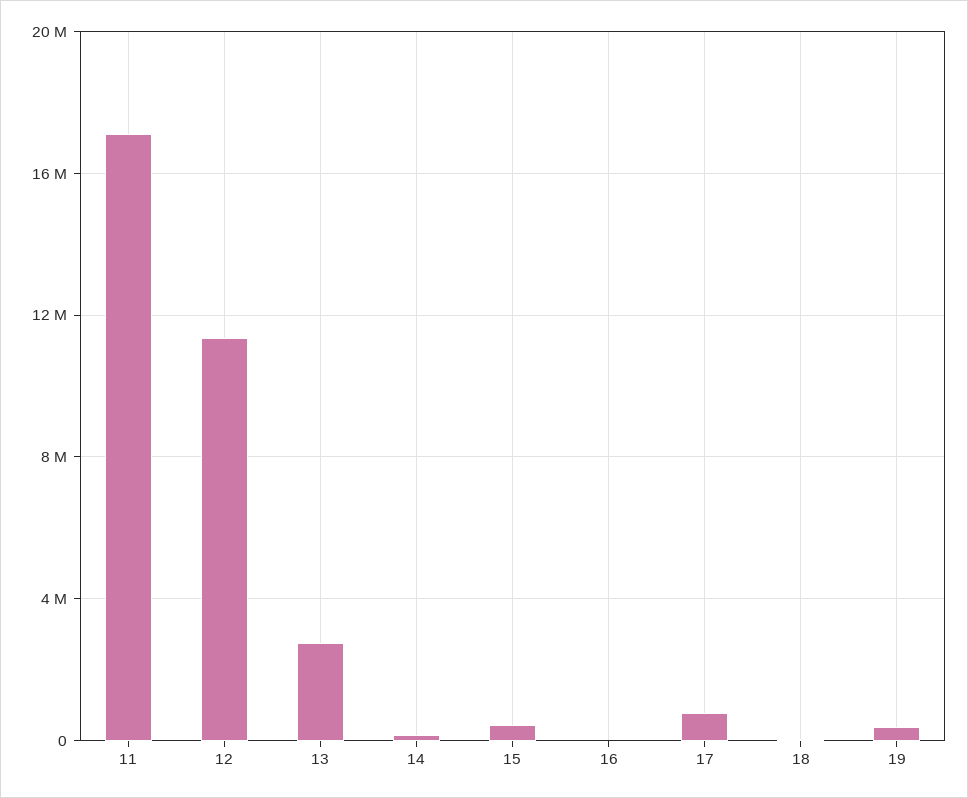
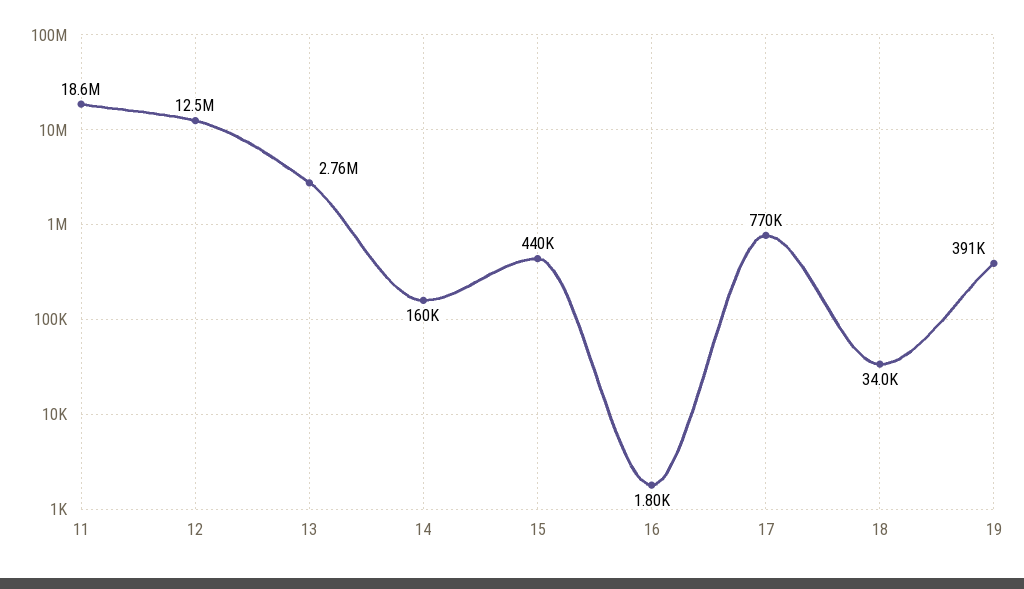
11: 17000000 -> 18600000
12: 11500000 -> 12500000

